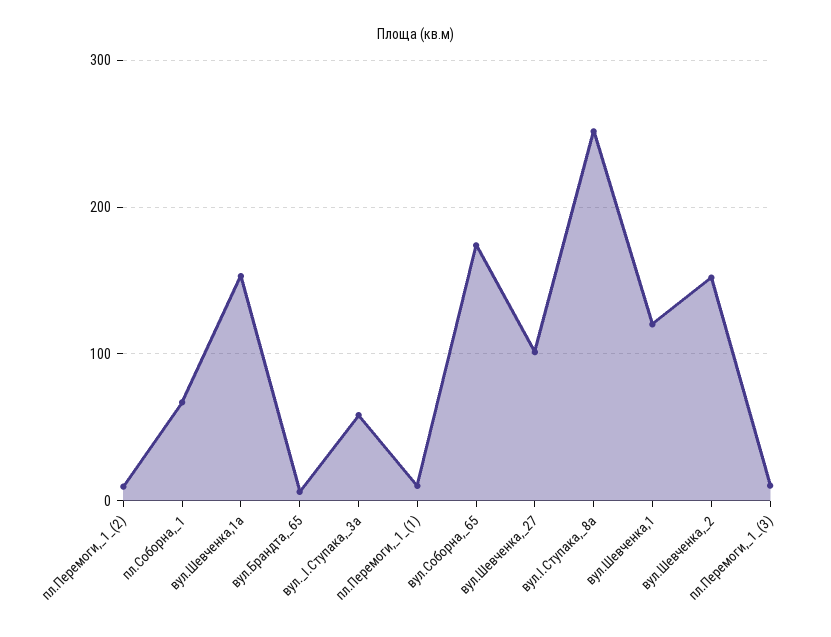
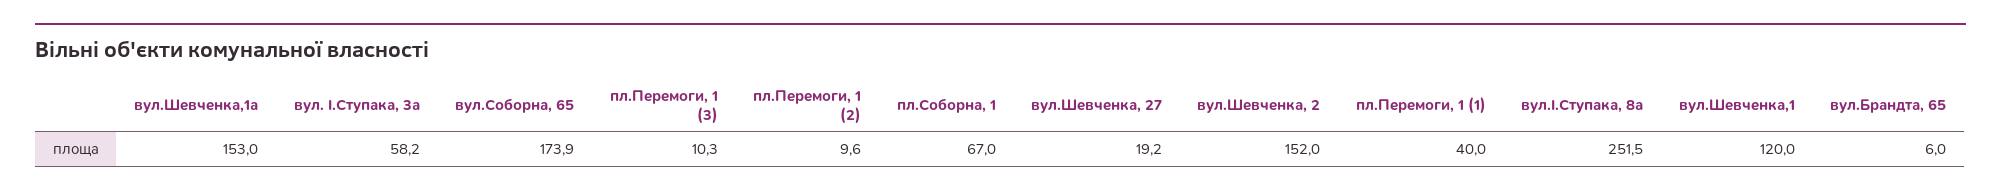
пл.Перемоги,_1_(1): 10 -> 40
вул.Шевченка,_27: 100 -> 19.2

